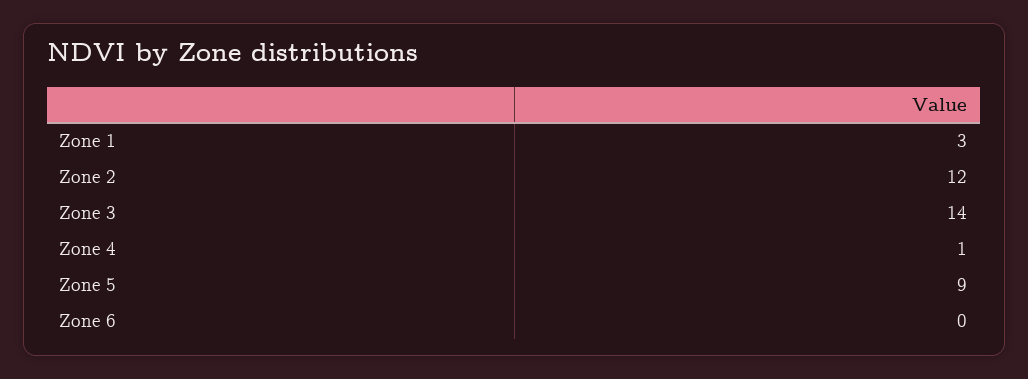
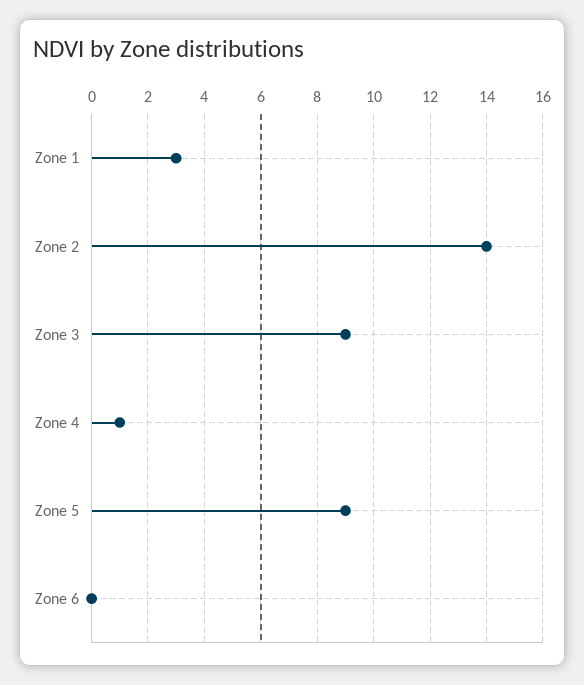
Zone 2: 12 -> 14
Zone 3: 14 -> 9

